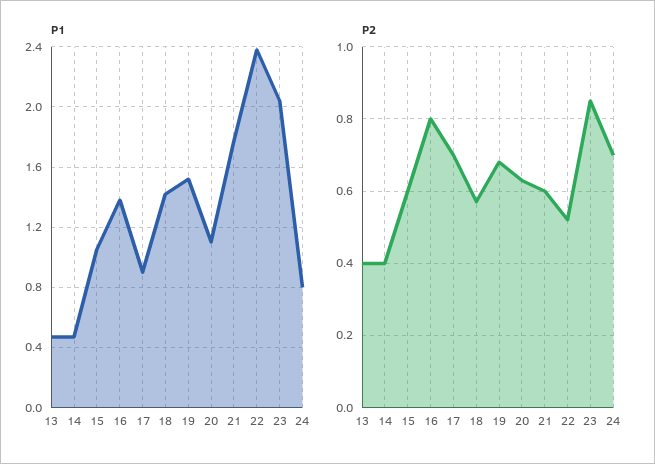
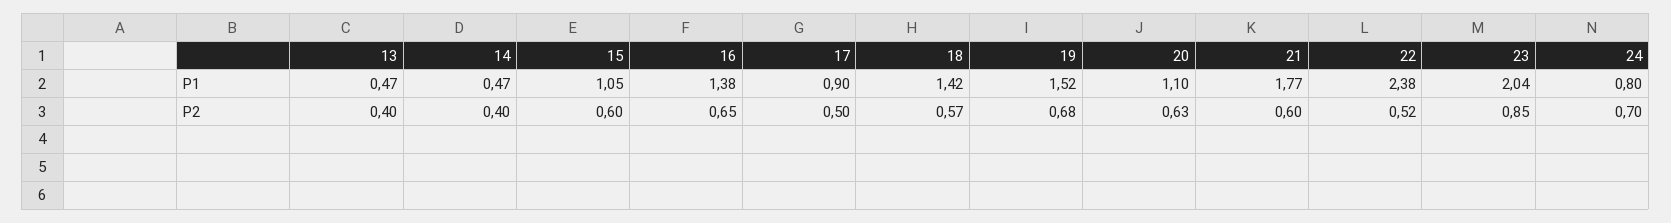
P2, 16: 0.8 -> 0.65
P2, 17: 0.7 -> 0.5

